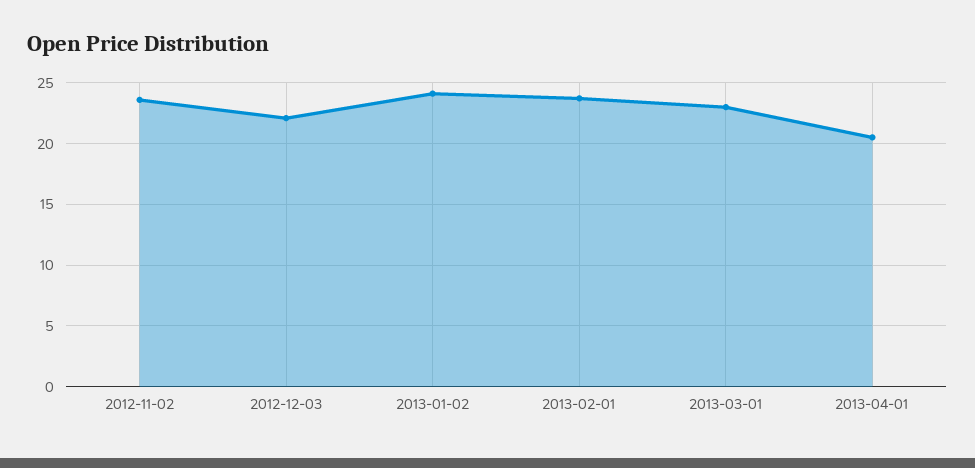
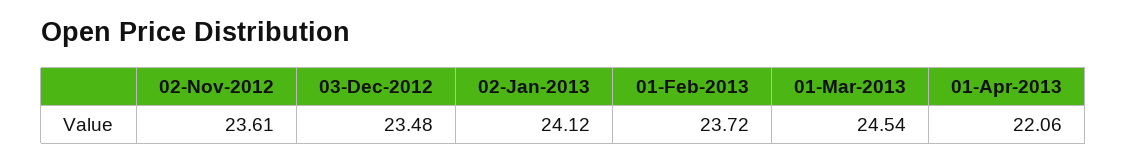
2012-12-03: 22 -> 23.48
2013-03-01: 23 -> 24.54
2013-04-01: 20.5 -> 22.06

